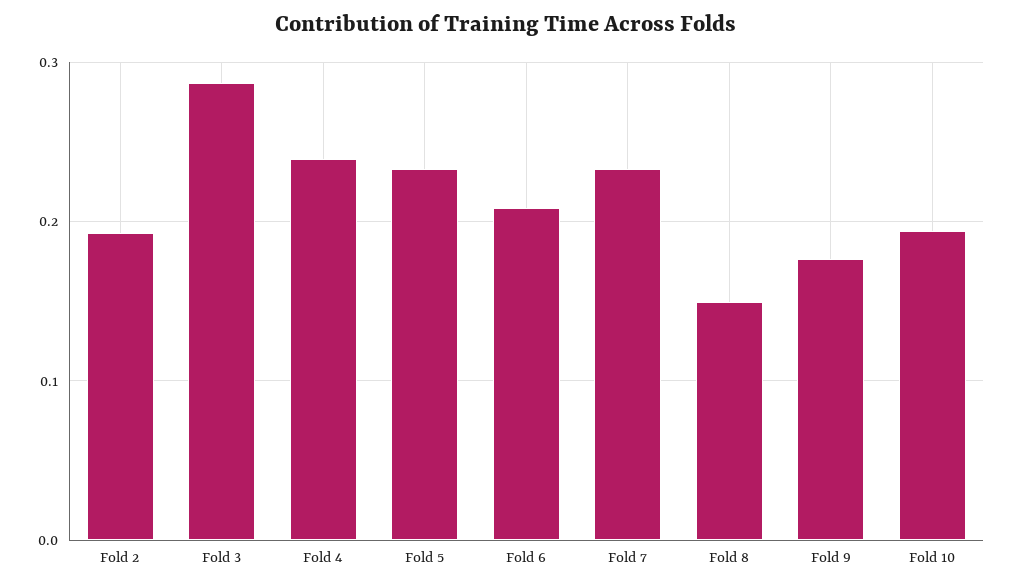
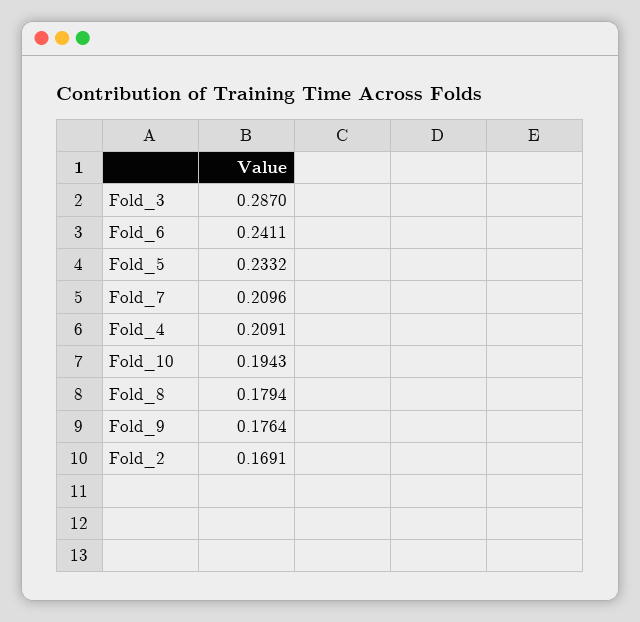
Fold 2: 0.19 -> 0.1691
Fold 4: 0.24 -> 0.2091
Fold 6: 0.21 -> 0.2411
Fold 7: 0.23 -> 0.2096
Fold 8: 0.15 -> 0.1794

